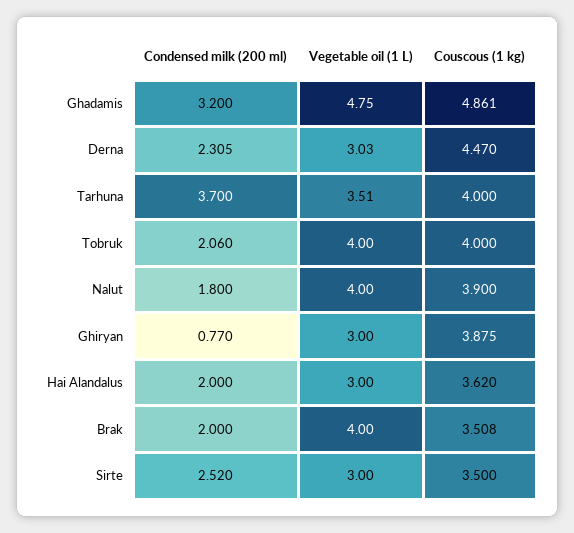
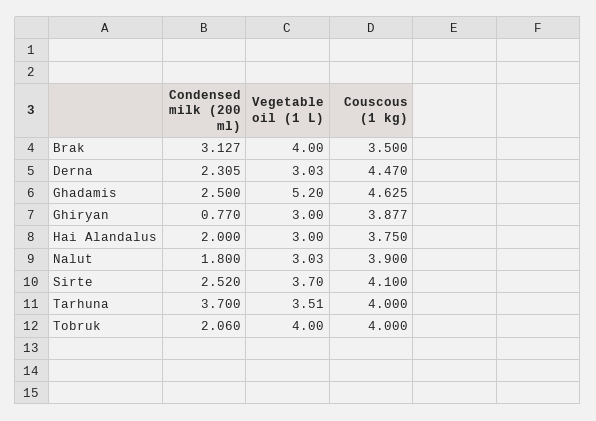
Condensed milk (200 ml), Ghadamis: 3.2 -> 2.5
Vegetable oil (1 L), Ghadamis: 4.75 -> 5.2
Couscous (1 kg), Ghadamis: 4.861 -> 4.625
Vegetable oil (1 L), Nalut: 4 -> 3.03
Couscous (1 kg), Ghiryan: 3.875 -> 3.877
Couscous (1 kg), Hai Alandalus: 3.62 -> 3.75
Condensed milk (200 ml), Brak: 2 -> 3.127
Couscous (1 kg), Brak: 3.508 -> 3.5
Vegetable oil (1 L), Sirte: 3 -> 3.7
Couscous (1 kg), Sirte: 3.5 -> 4.1

